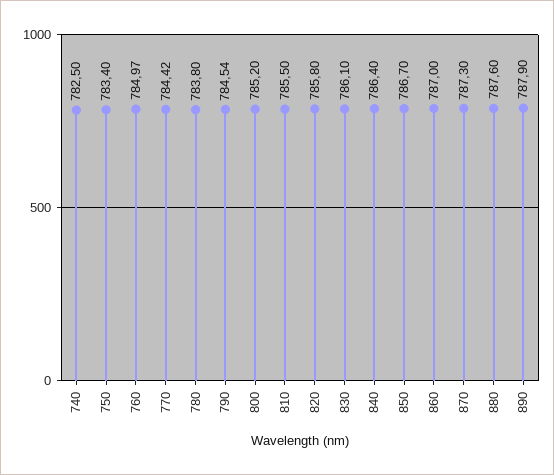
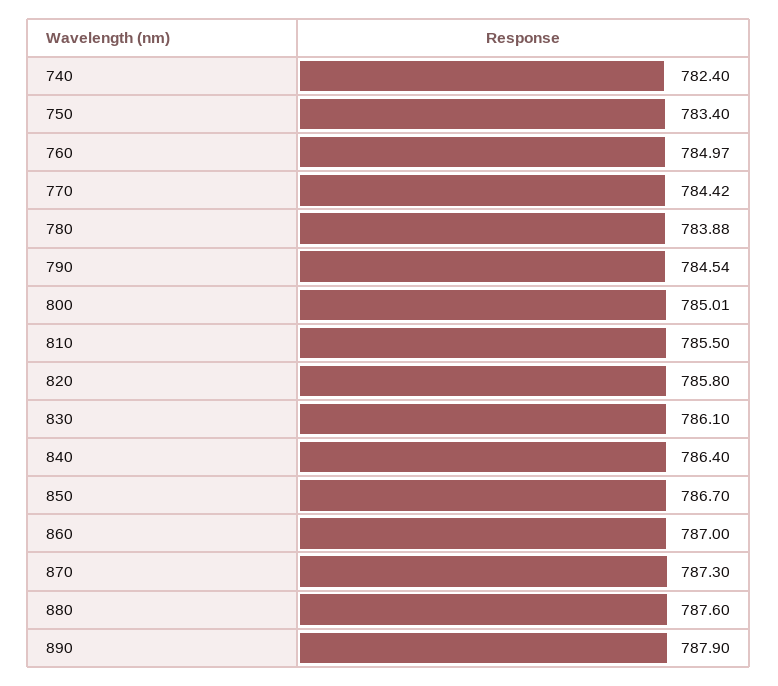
740: 782.5 -> 782.4
780: 783.8 -> 783.88
800: 785.2 -> 785.01

